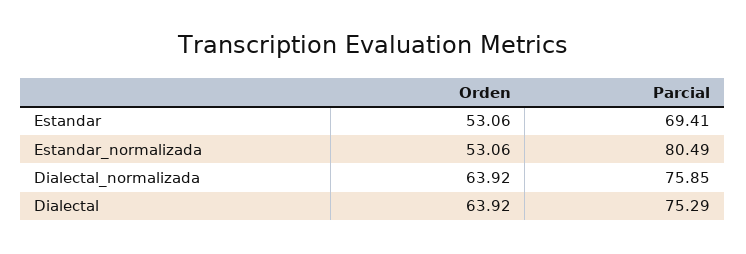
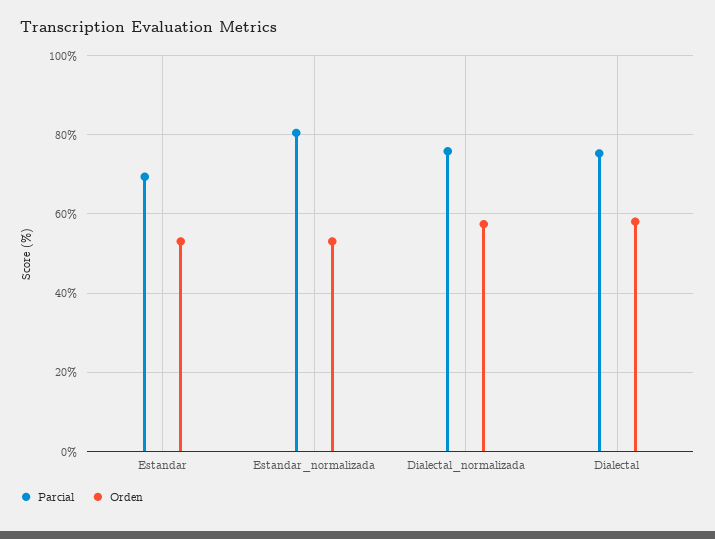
Orden, Dialectal_normalizada: 63.92 -> 58
Orden, Dialectal: 63.92 -> 58

